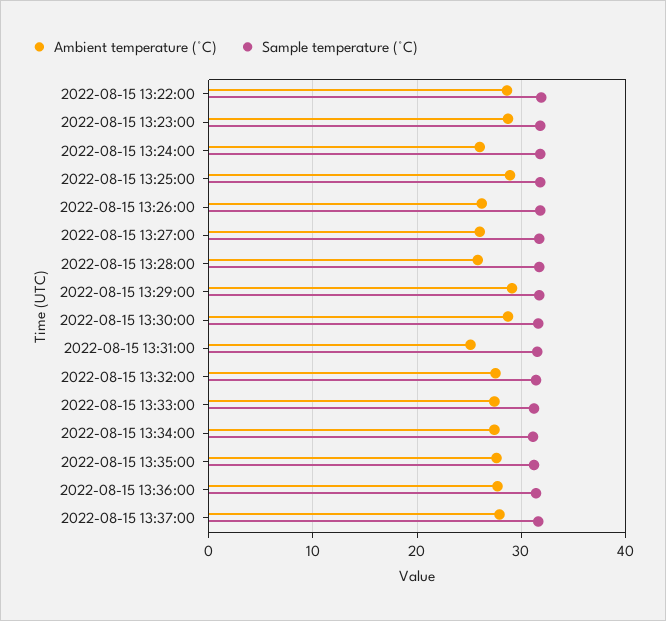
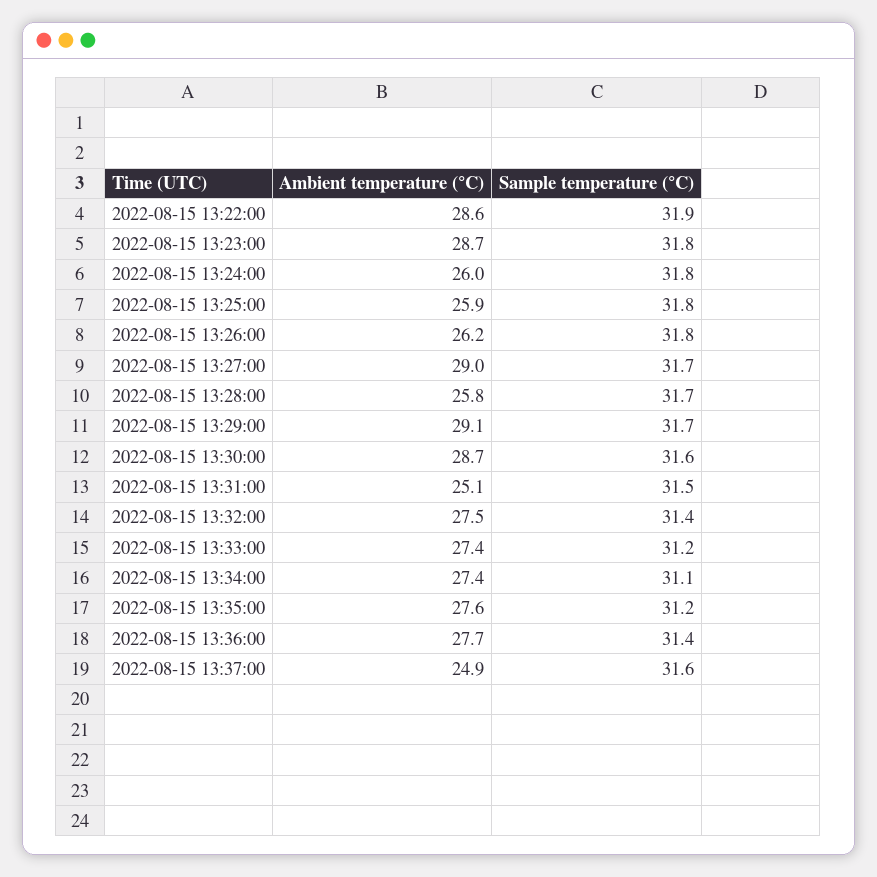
Ambient temperature (°C), 2022-08-15 13:25:00: 29 -> 25.9
Ambient temperature (°C), 2022-08-15 13:27:00: 26 -> 29
Ambient temperature (°C), 2022-08-15 13:37:00: 28 -> 24.9

